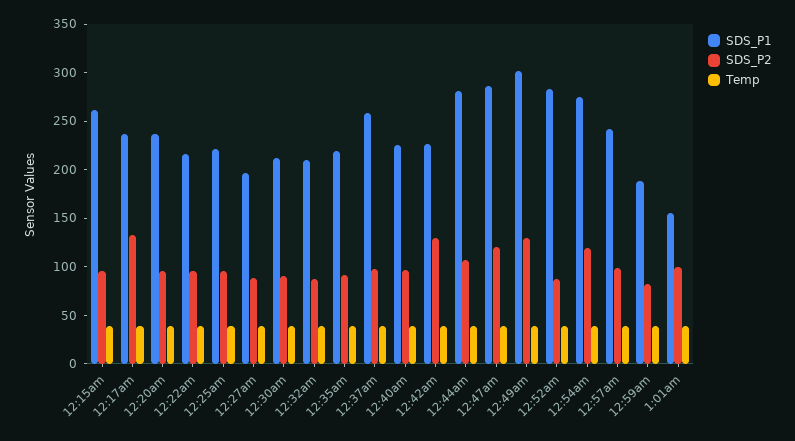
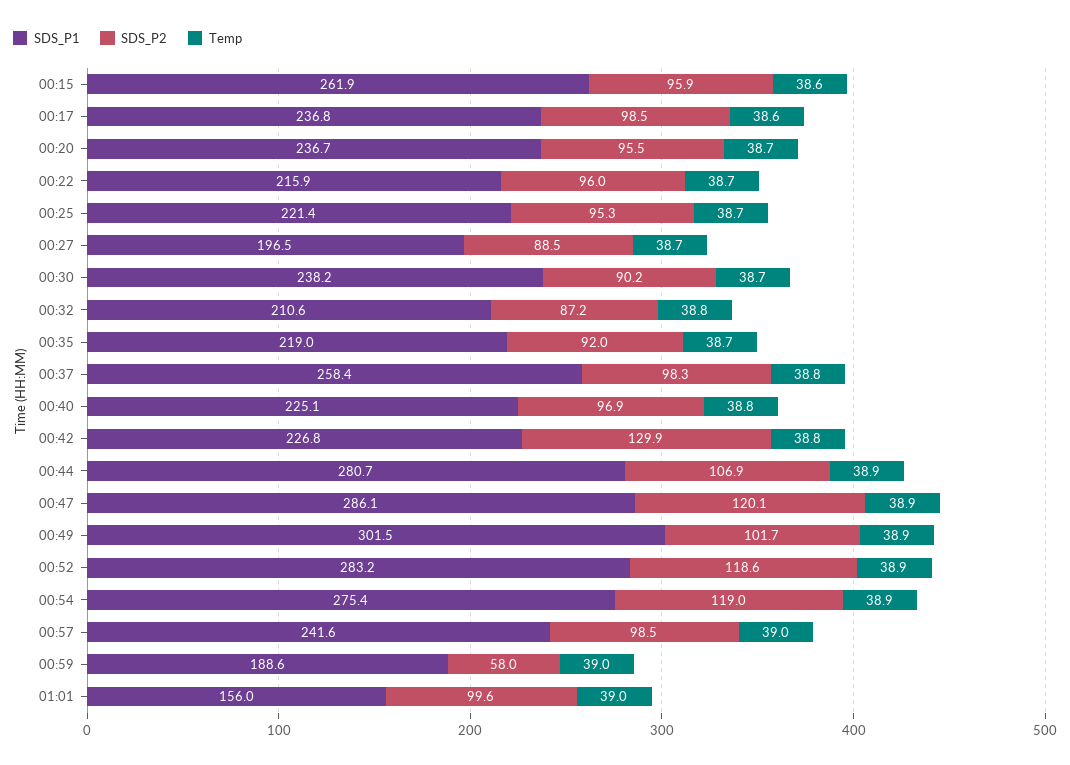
SDS_P2, 12:17am: 130 -> 98.5
SDS_P1, 12:30am: 210 -> 238.2
SDS_P2, 12:49am: 130 -> 101.7
SDS_P2, 12:52am: 90 -> 118.6
SDS_P2, 12:59am: 80 -> 58

